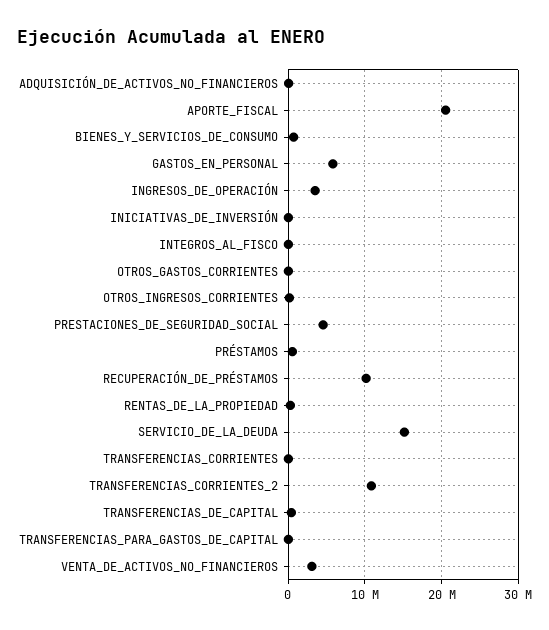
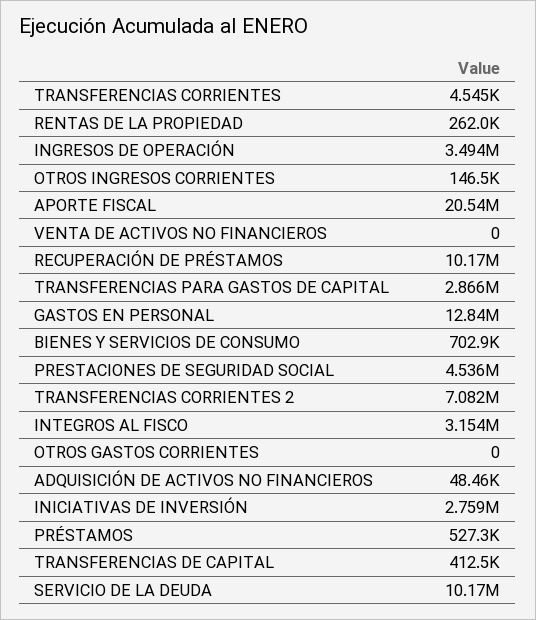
GASTOS_EN_PERSONAL: 6000000 -> 12840000
INICIATIVAS_DE_INVERSIÓN: 0 -> 2759000
INTEGROS_AL_FISCO: 0 -> 3154000
SERVICIO_DE_LA_DEUDA: 15000000 -> 10170000
TRANSFERENCIAS_CORRIENTES_2: 11000000 -> 7082000
TRANSFERENCIAS_PARA_GASTOS_DE_CAPITAL: 0 -> 2866000
VENTA_DE_ACTIVOS_NO_FINANCIEROS: 3000000 -> 0

